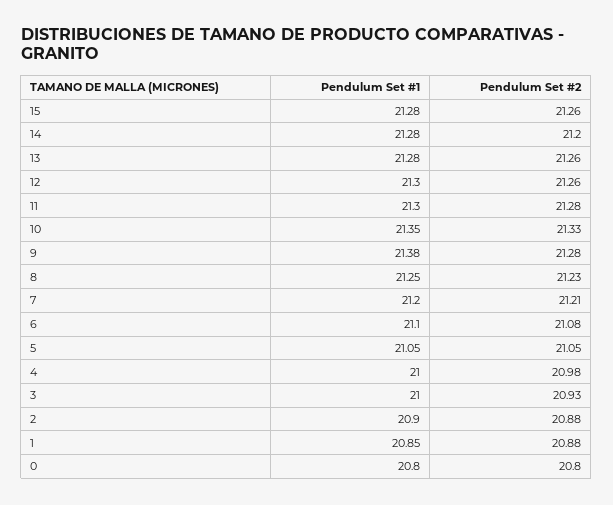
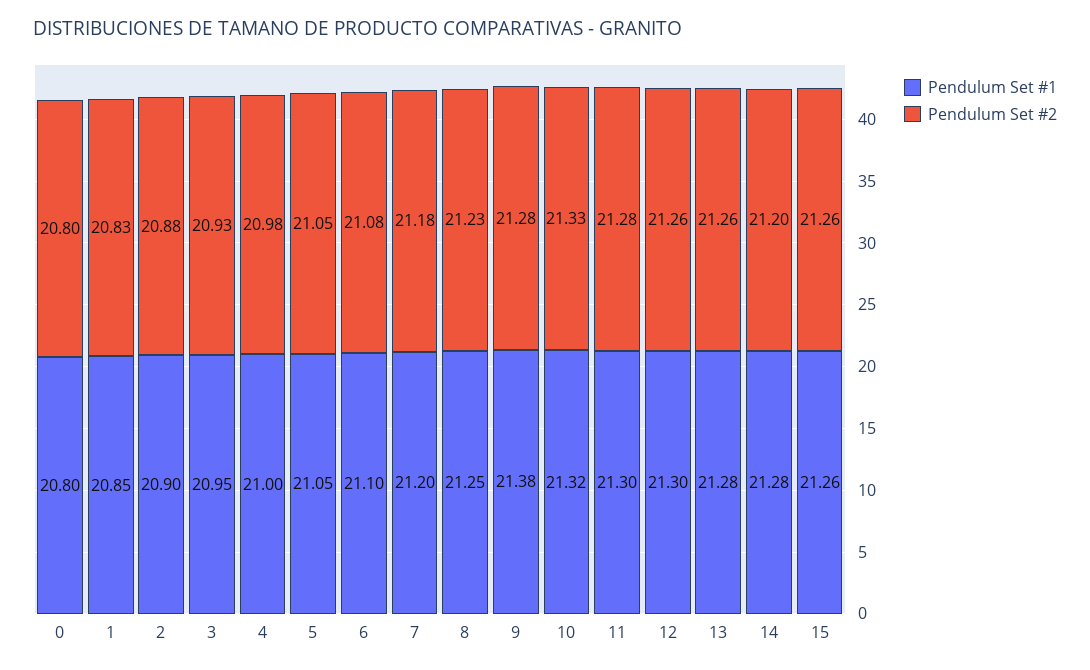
Pendulum Set #1, 15: 21.28 -> 21.26
Pendulum Set #1, 10: 21.35 -> 21.32
Pendulum Set #2, 7: 21.21 -> 21.18
Pendulum Set #1, 3: 21 -> 20.95
Pendulum Set #2, 1: 20.88 -> 20.83

